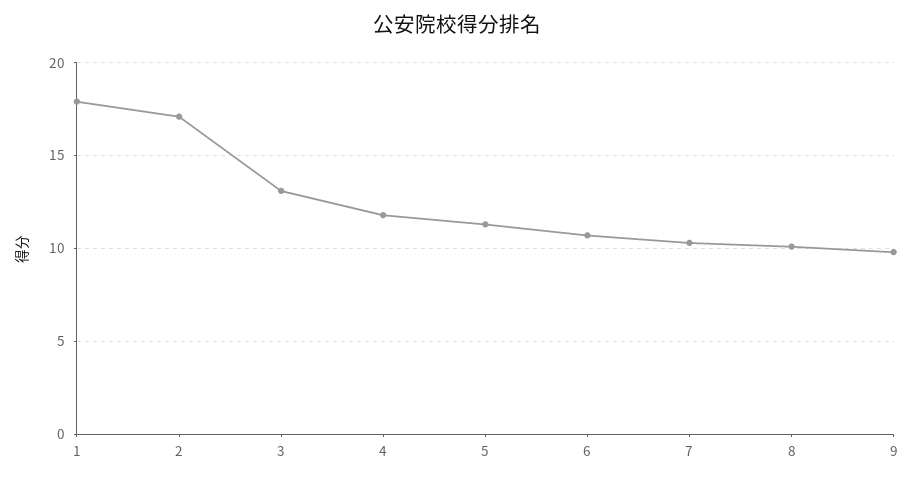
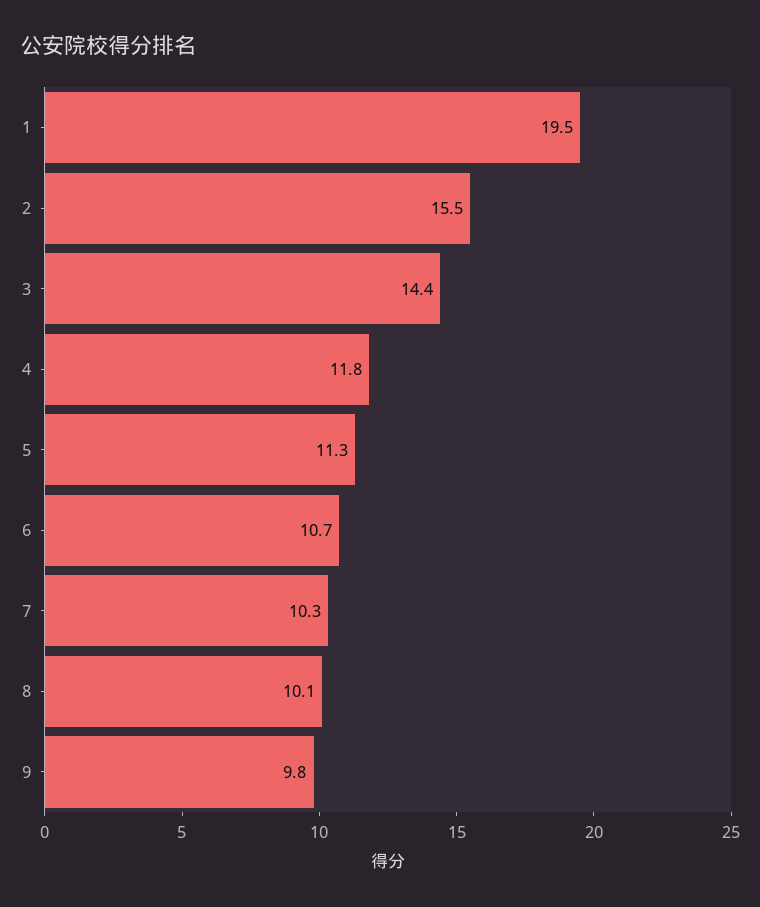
1: 18 -> 19.5
2: 17 -> 15.5
3: 13 -> 14.4

